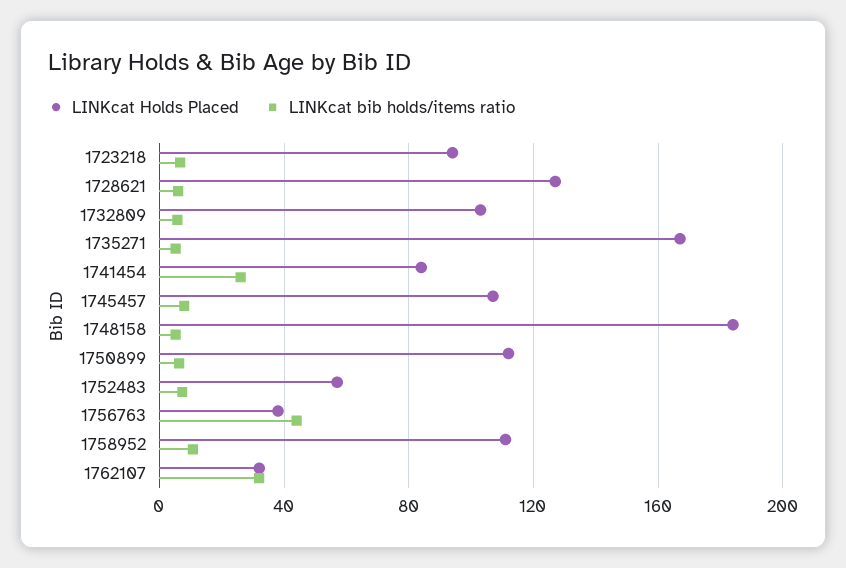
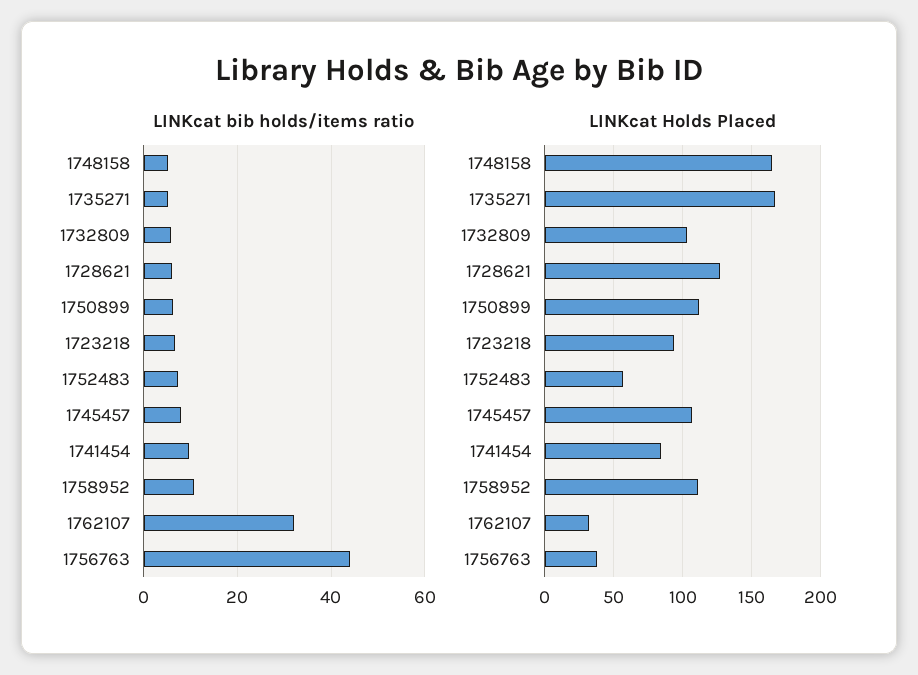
LINKcat bib holds/items ratio, 1741454: 25 -> 10
LINKcat Holds Placed, 1748158: 185 -> 165

